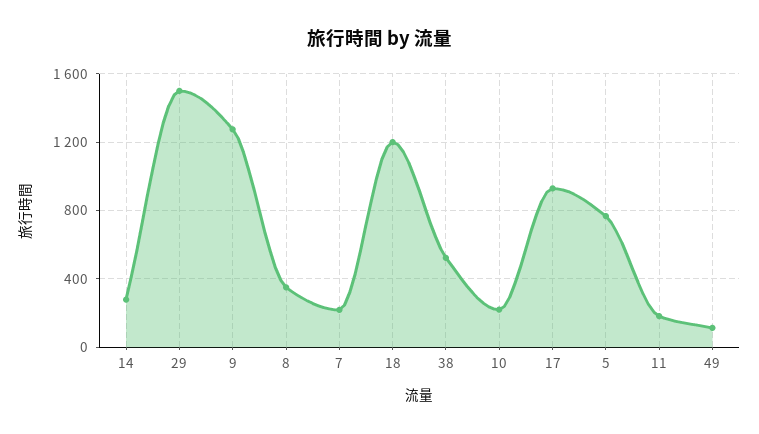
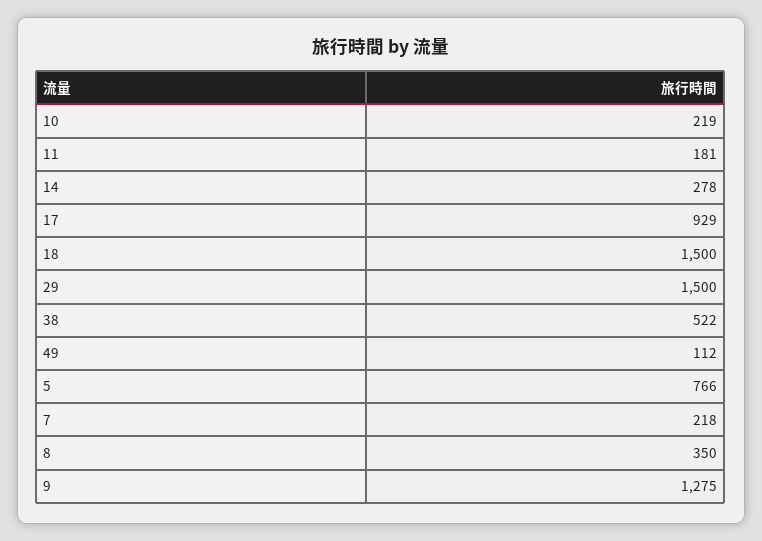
18: 1200 -> 1500

